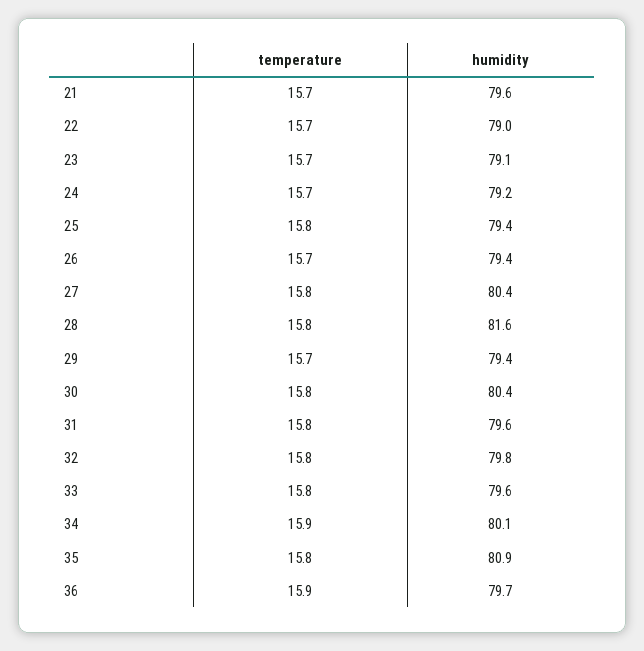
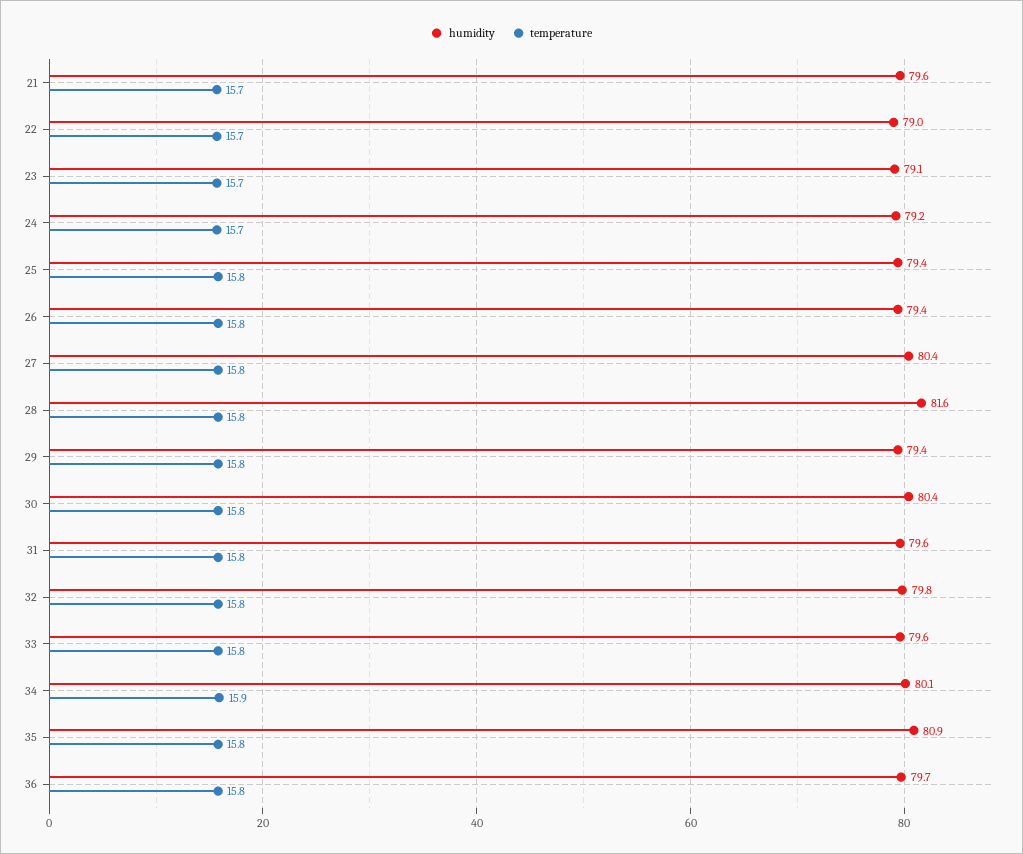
temperature, 26: 15.7 -> 15.8
temperature, 29: 15.7 -> 15.8
temperature, 36: 15.9 -> 15.8

